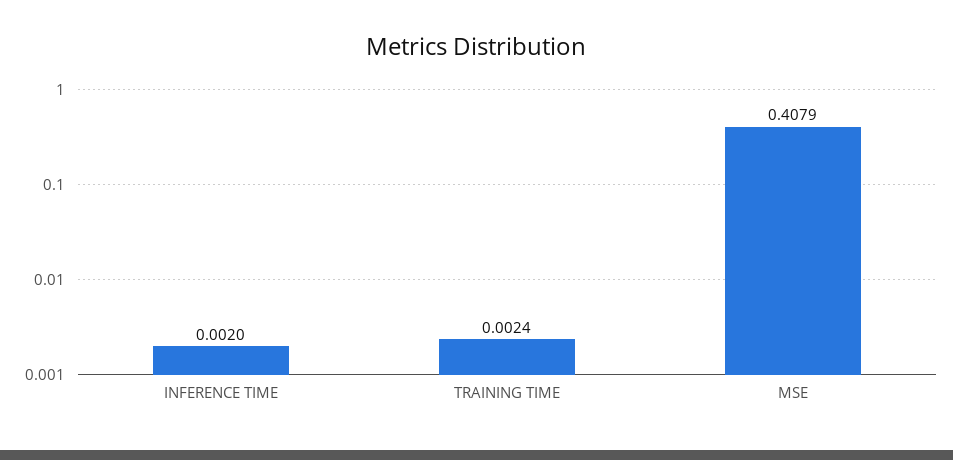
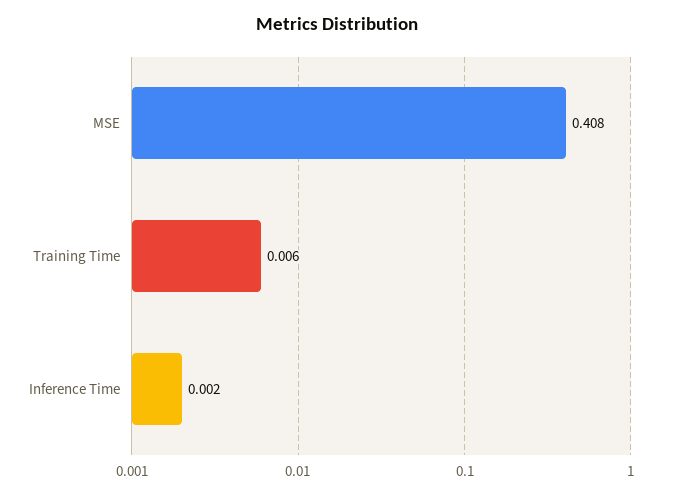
TRAINING TIME: 0.0024 -> 0.006

